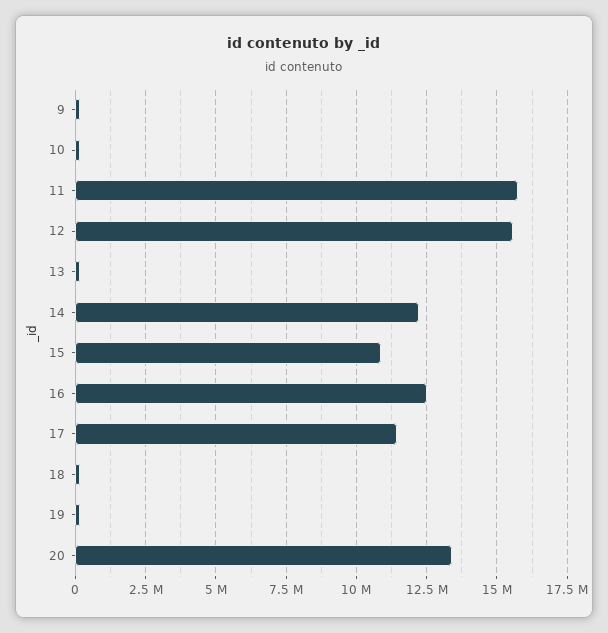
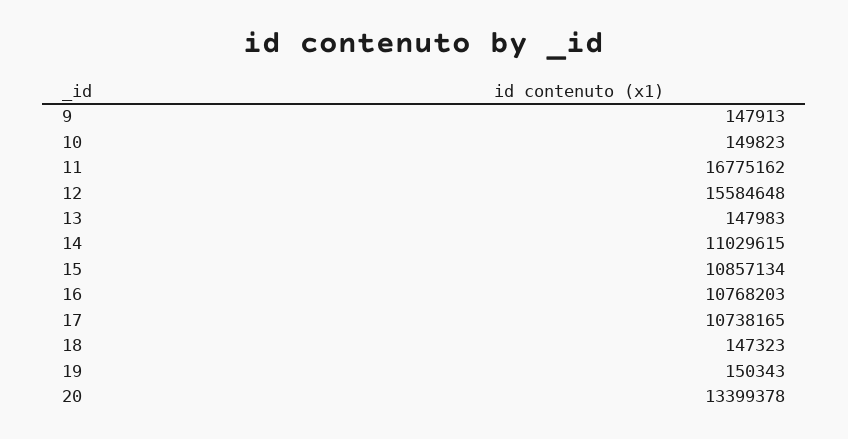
11: 15750000 -> 16775162
14: 12250000 -> 11029615
16: 12500000 -> 10768203
17: 11500000 -> 10738165

